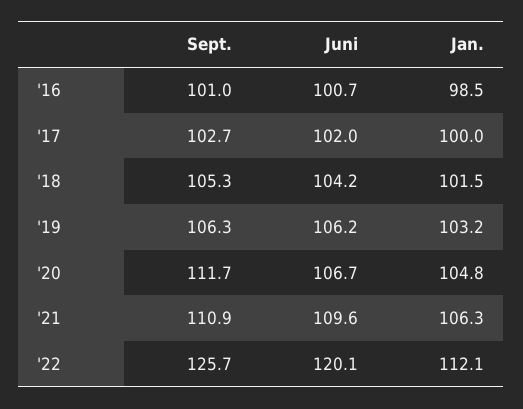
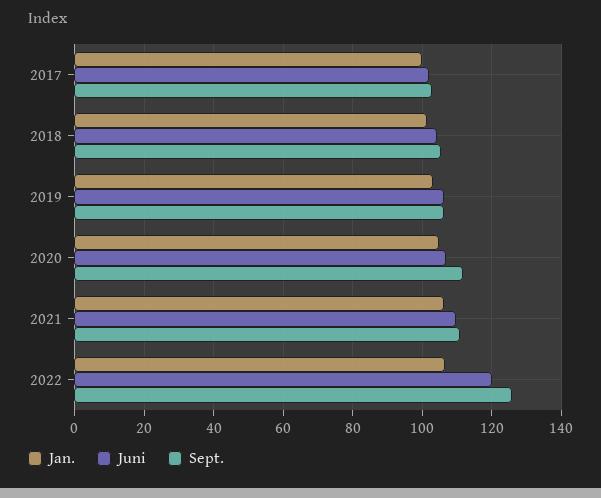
Sept., '16: 101 -> none
Juni, '16: 100.7 -> none
Jan., '16: 98.5 -> none
Jan., '22: 112.1 -> 106

